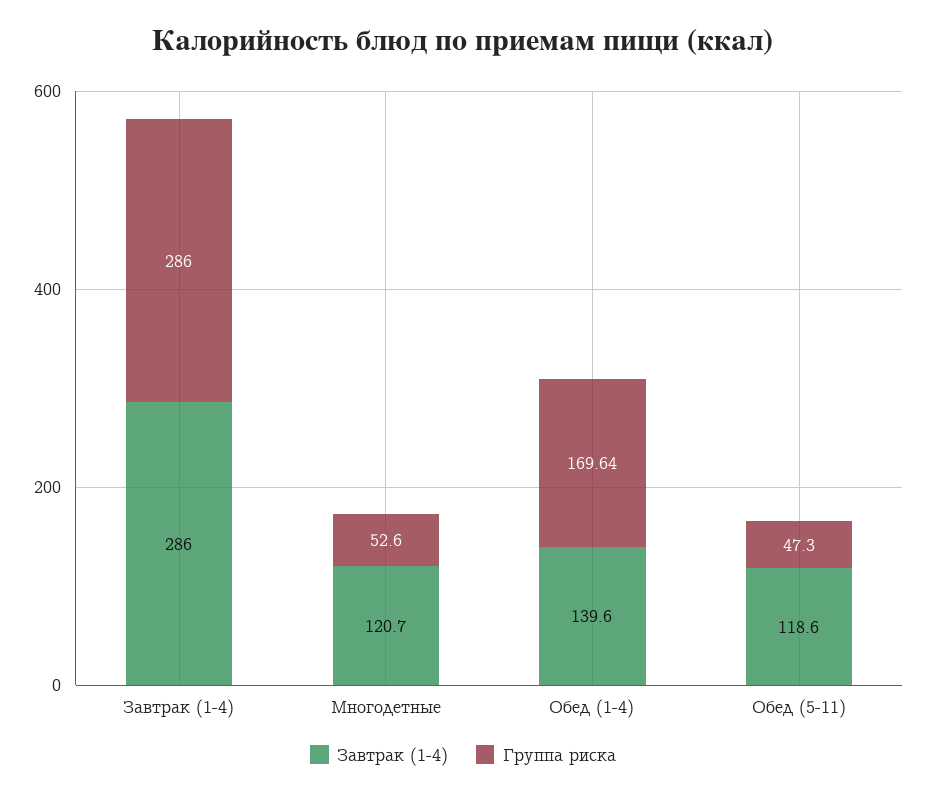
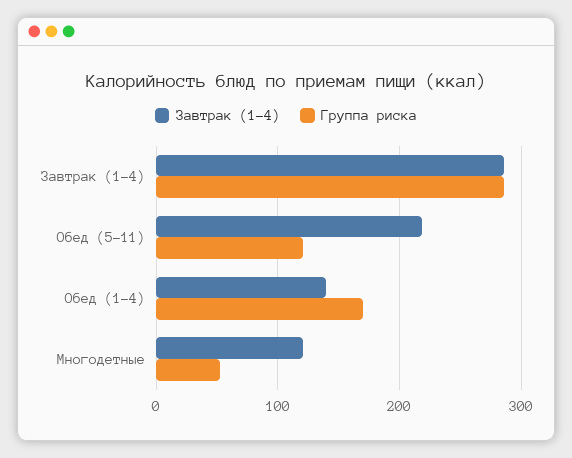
Завтрак (1-4), Обед (5-11): 118.6 -> 220
Группа риска, Обед (5-11): 47.3 -> 120

